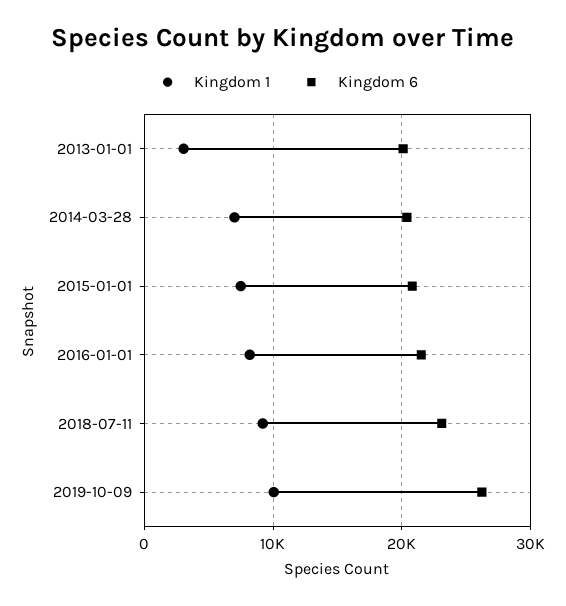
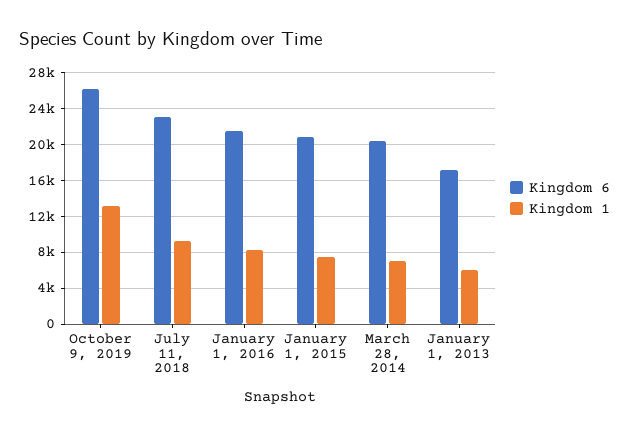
Kingdom 1, 2013-01-01: 3000 -> 6000
Kingdom 6, 2013-01-01: 20000 -> 17000
Kingdom 1, 2019-10-09: 10000 -> 13000

